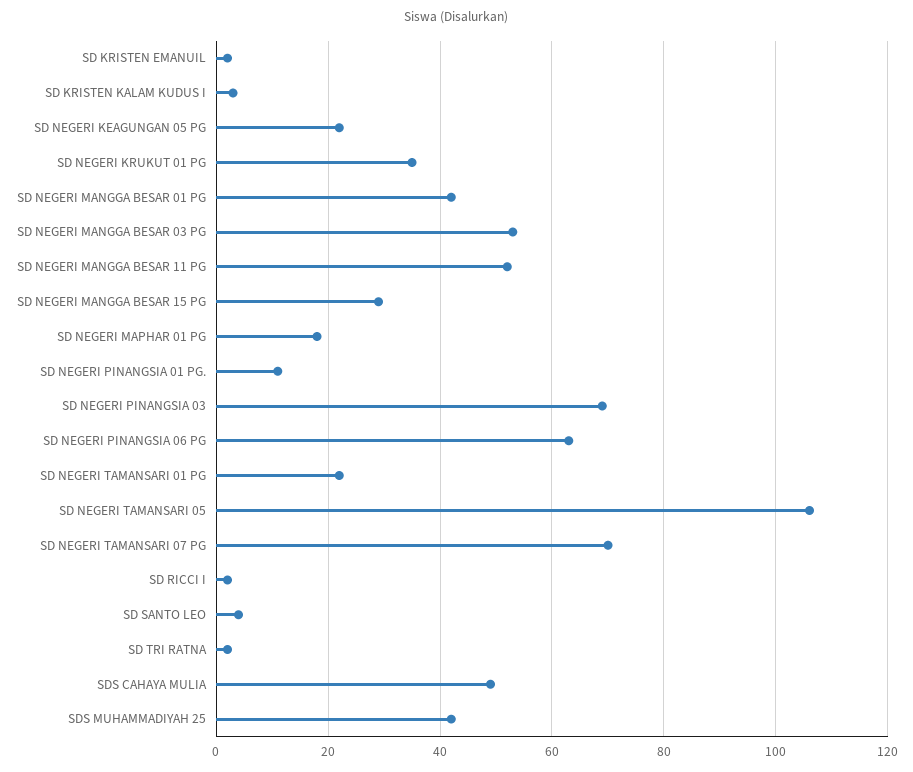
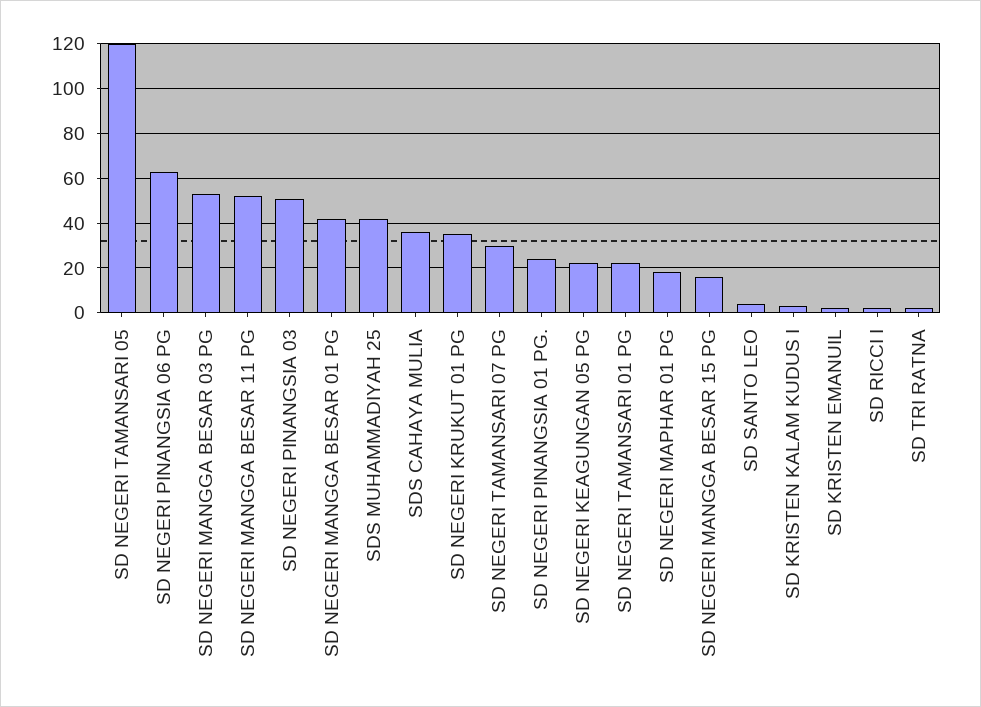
SD NEGERI MANGGA BESAR 15 PG: 30 -> 15
SD NEGERI PINANGSIA 01 PG.: 10 -> 25
SD NEGERI PINANGSIA 03: 70 -> 50
SD NEGERI TAMANSARI 05: 105 -> 120
SD NEGERI TAMANSARI 07 PG: 70 -> 30
SDS CAHAYA MULIA: 50 -> 35

